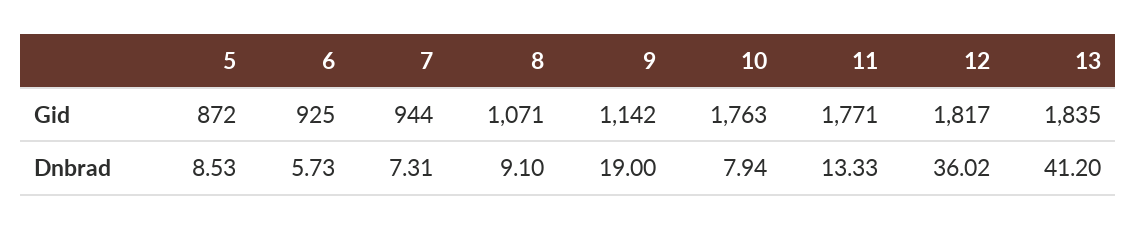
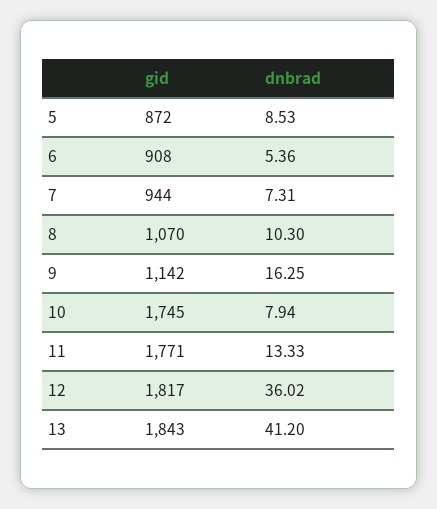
6, Gid: 925 -> 908
8, Gid: 1071 -> 1070
10, Gid: 1763 -> 1745
13, Gid: 1835 -> 1843
6, Dnbrad: 5.73 -> 5.36
8, Dnbrad: 9.1 -> 10.3
9, Dnbrad: 19 -> 16.25

